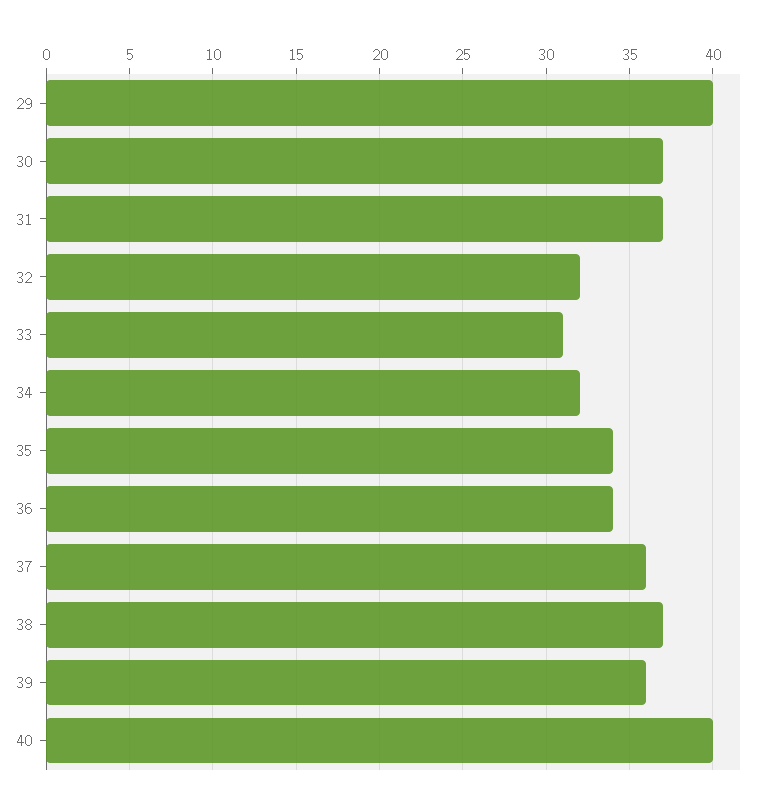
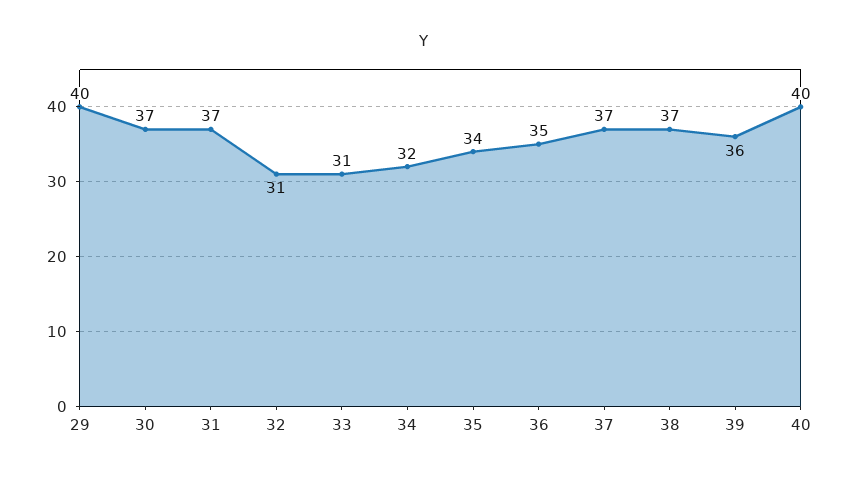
32: 32 -> 31
36: 34 -> 35
37: 36 -> 37

